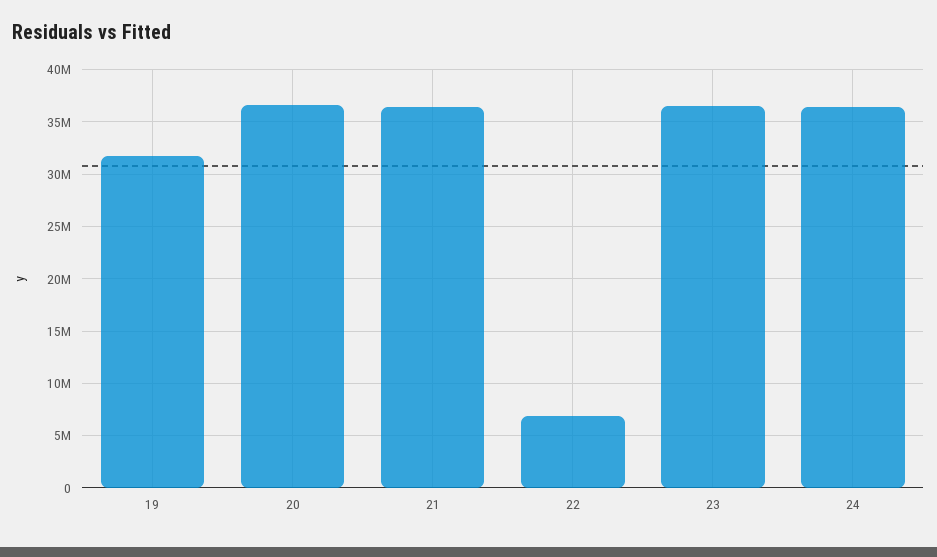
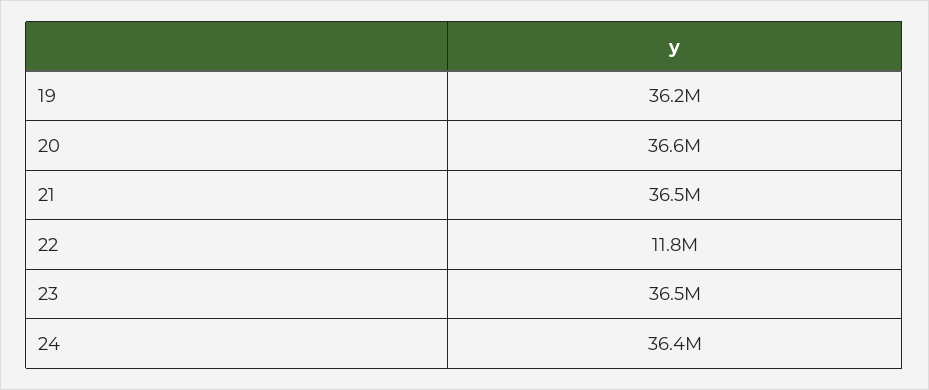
19: 32000000 -> 36200000
22: 7000000 -> 11800000

